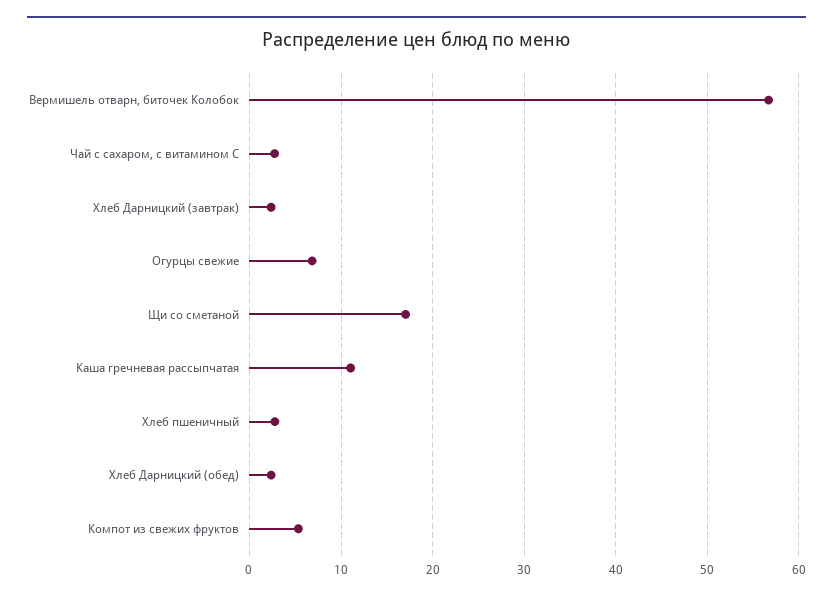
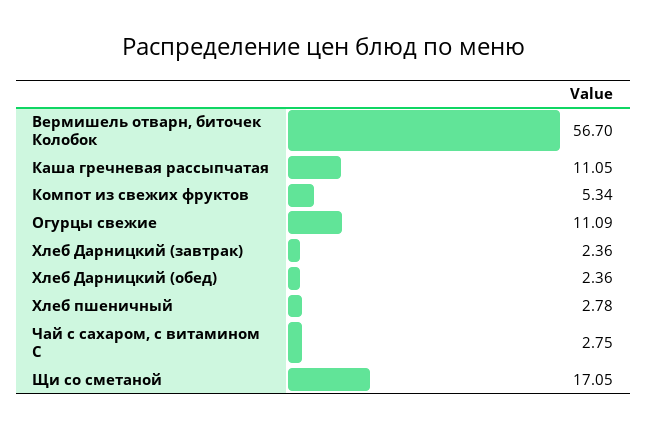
Огурцы свежие: 7 -> 11.09

